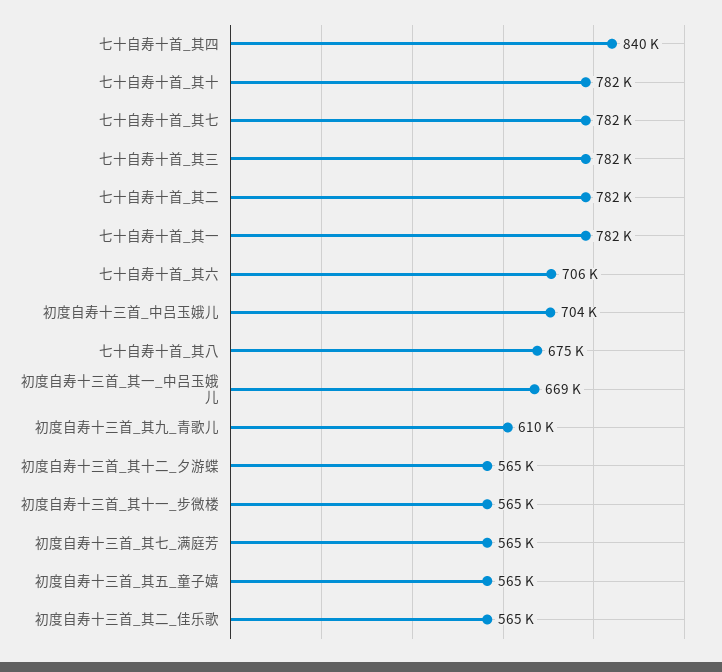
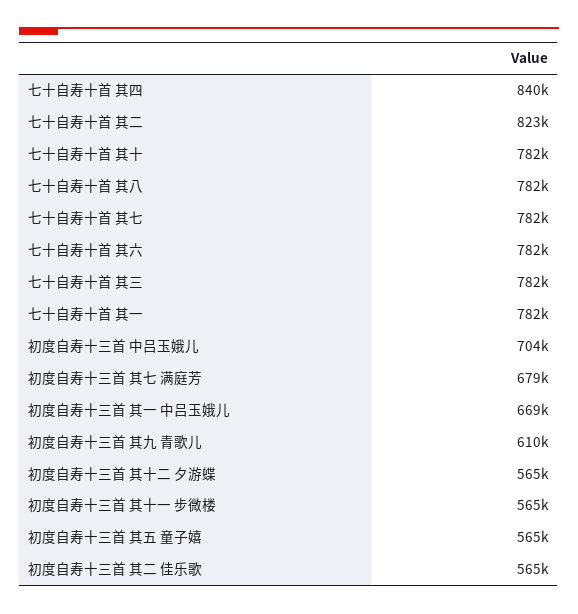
七十自寿十首_其二: 782000 -> 823000
七十自寿十首_其六: 706000 -> 782000
七十自寿十首_其八: 675000 -> 782000
初度自寿十三首_其七_满庭芳: 565000 -> 679000

